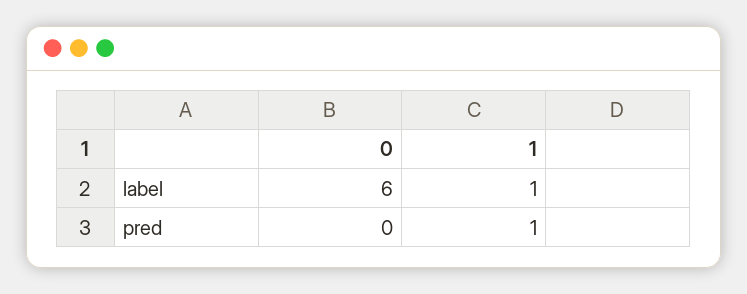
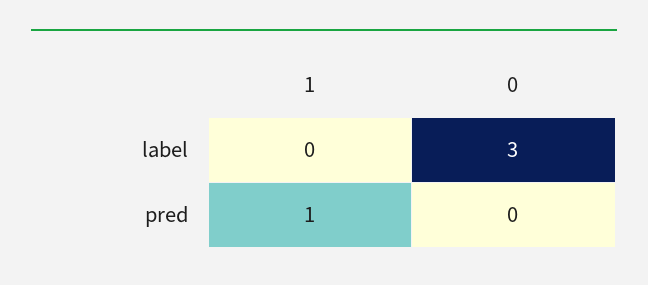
0, label: 6 -> 3
1, label: 1 -> 0

